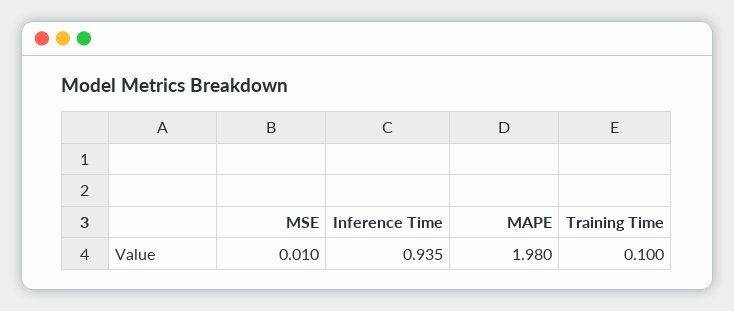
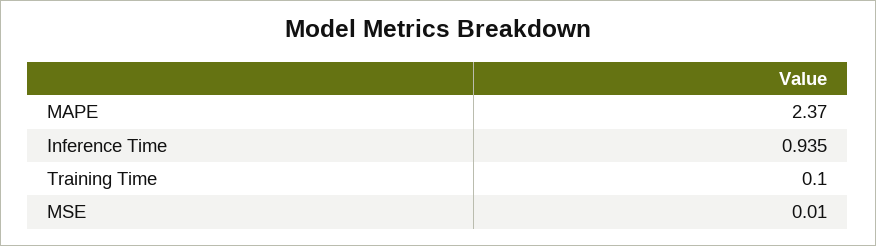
MAPE: 1.98 -> 2.37

